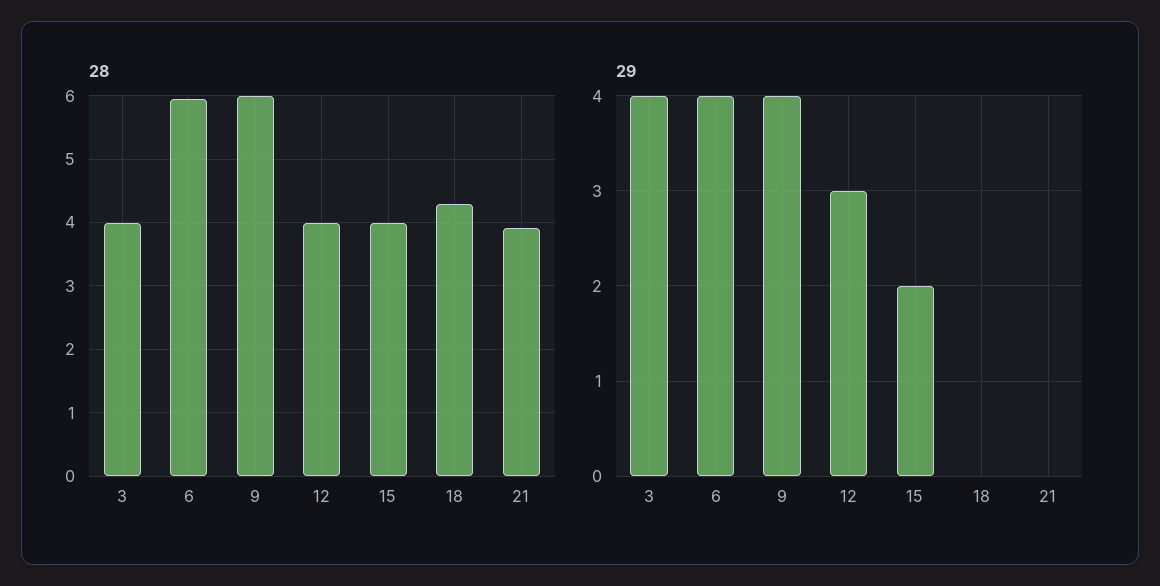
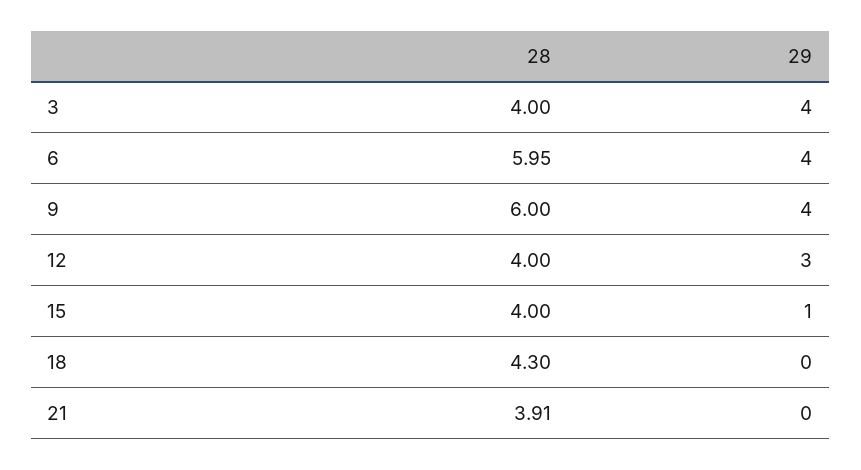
29, 15: 2 -> 1

